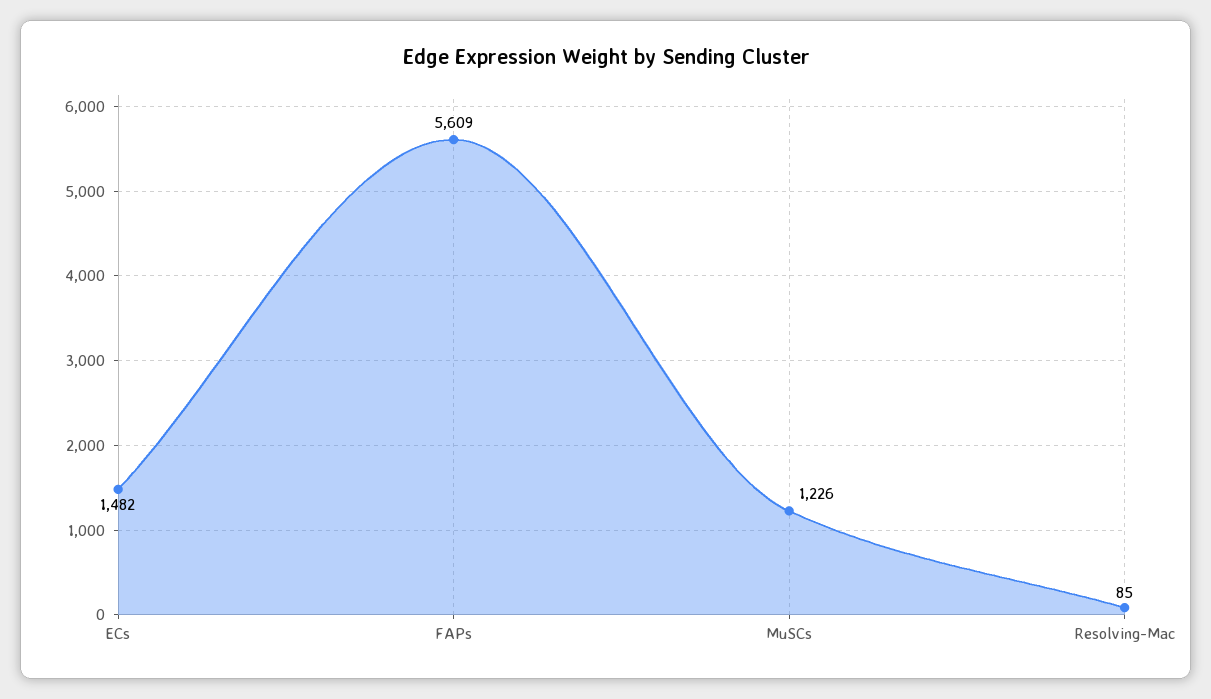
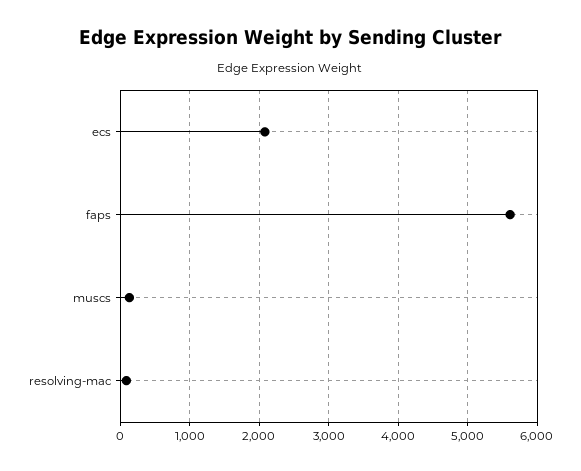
ECs: 1482 -> 2100
MuSCs: 1226 -> 100

